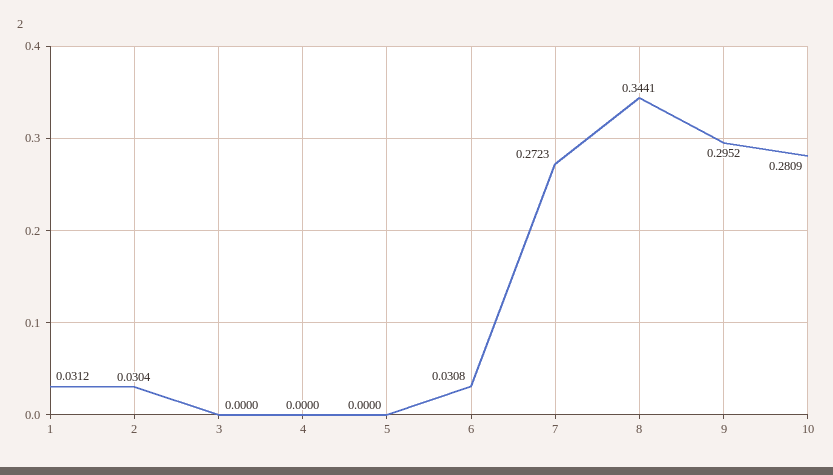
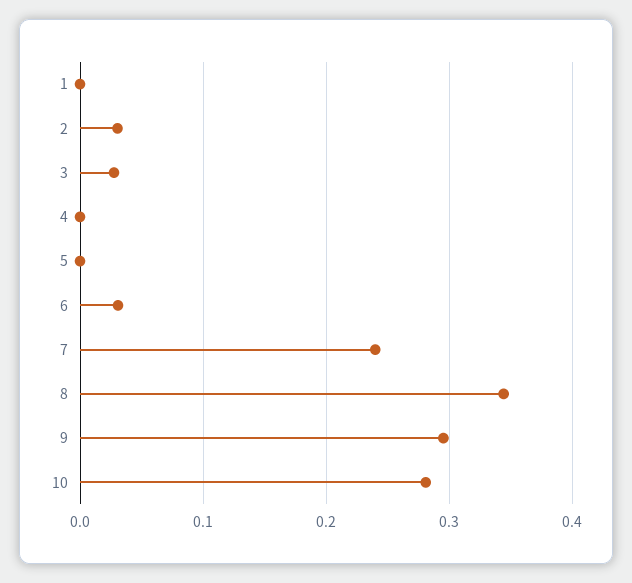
1: 0.0312 -> 0
3: 0 -> 0.03
7: 0.2723 -> 0.24

